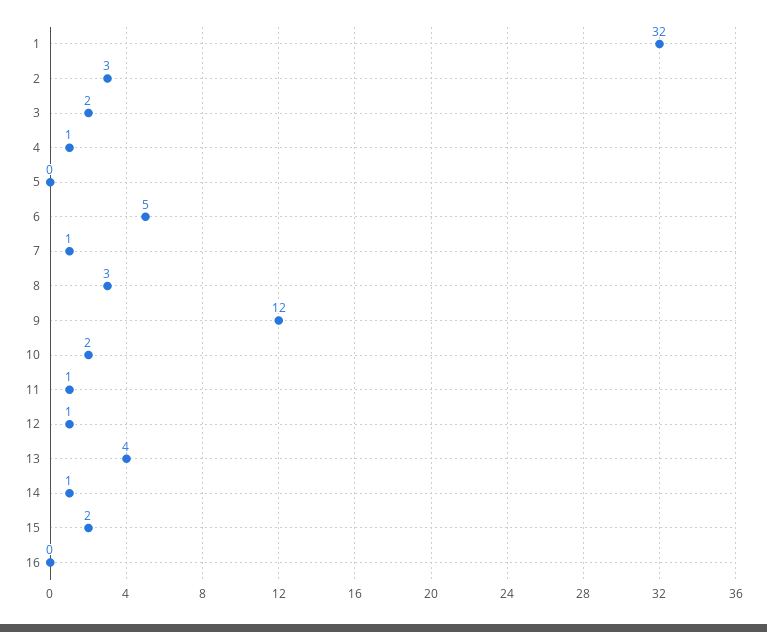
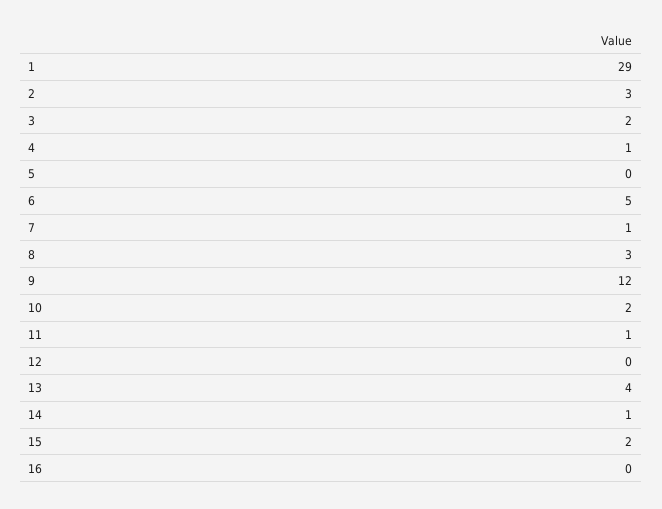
1: 32 -> 29
12: 1 -> 0

